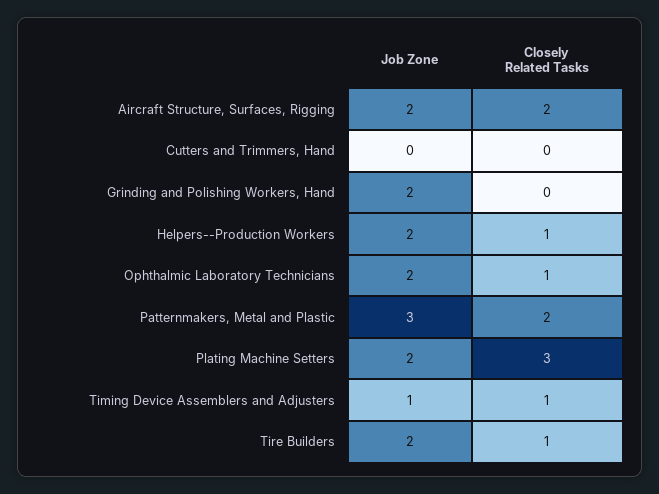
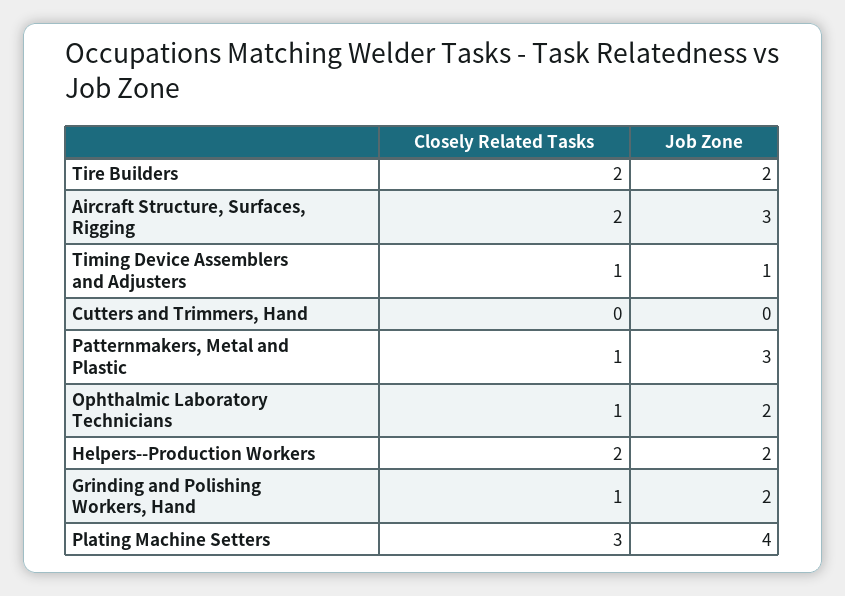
Job Zone, Aircraft Structure, Surfaces, Rigging: 2 -> 3
Closely Related Tasks, Grinding and Polishing Workers, Hand: 0 -> 1
Closely Related Tasks, Helpers--Production Workers: 1 -> 2
Closely Related Tasks, Patternmakers, Metal and Plastic: 2 -> 1
Job Zone, Plating Machine Setters: 2 -> 4
Closely Related Tasks, Tire Builders: 1 -> 2

